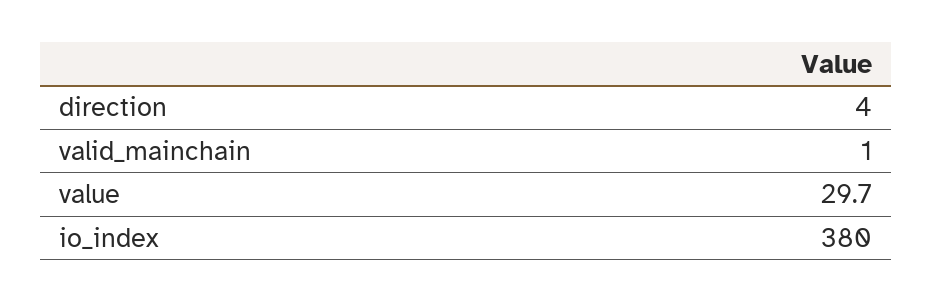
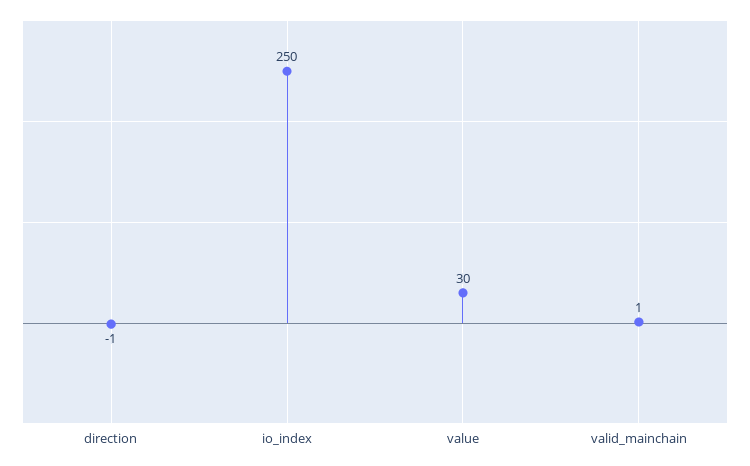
direction: 4 -> -1
io_index: 380 -> 250

